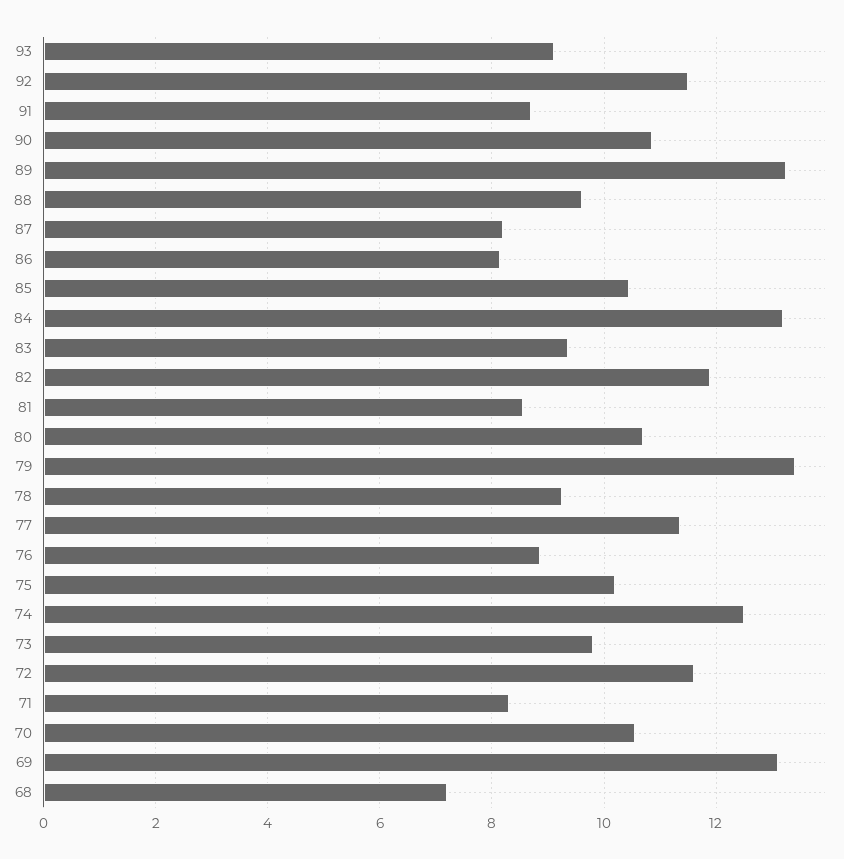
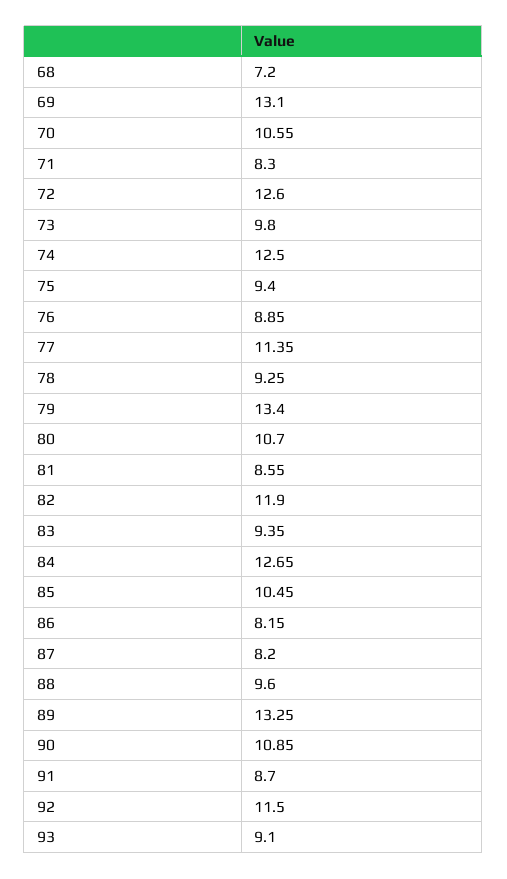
84: 13.2 -> 12.65
75: 10.2 -> 9.4
72: 11.6 -> 12.6

